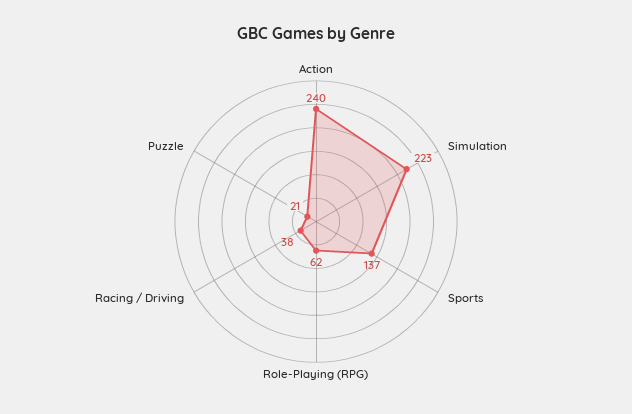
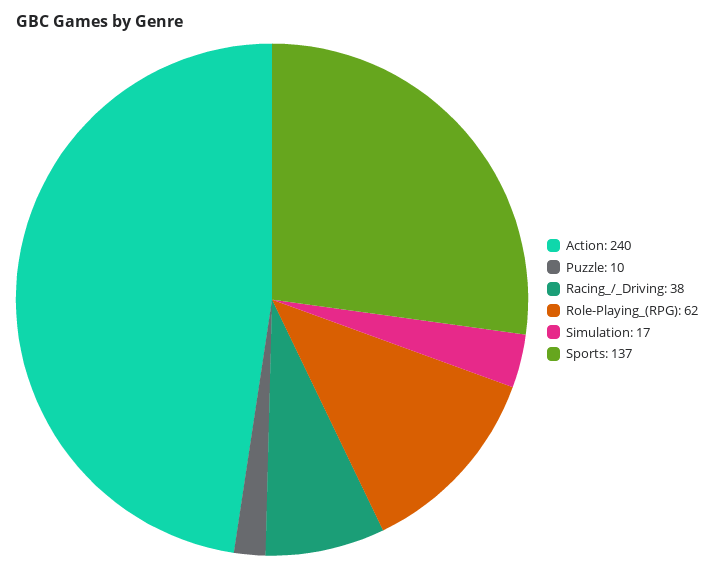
Simulation: 223 -> 17
Puzzle: 21 -> 10

